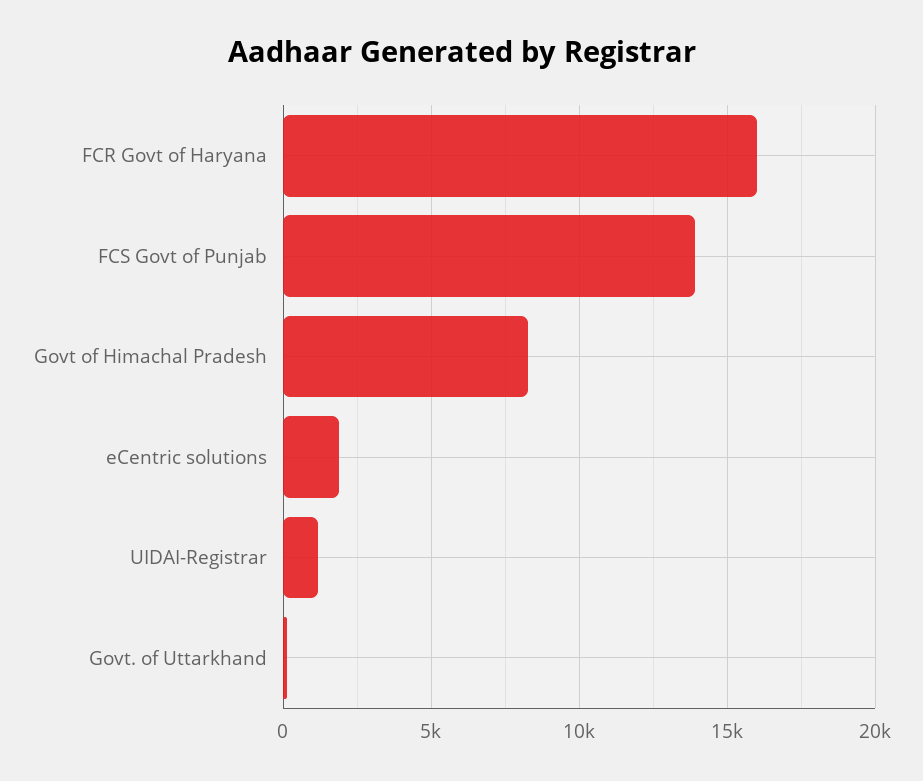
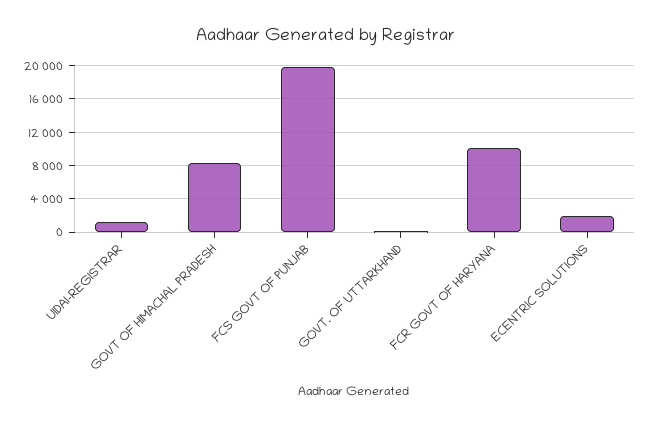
FCR Govt of Haryana: 16000 -> 10000
FCS Govt of Punjab: 14000 -> 20000

